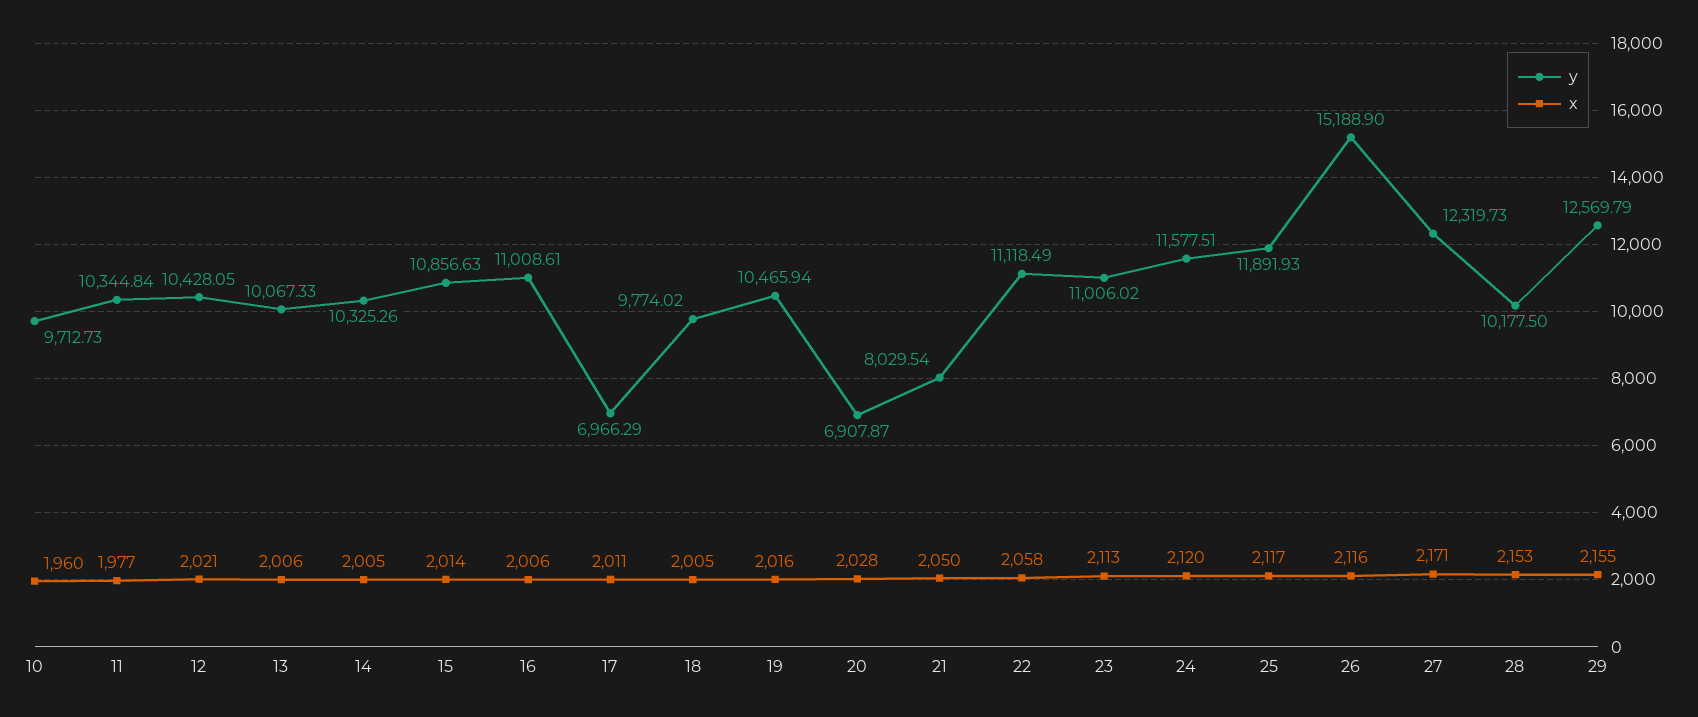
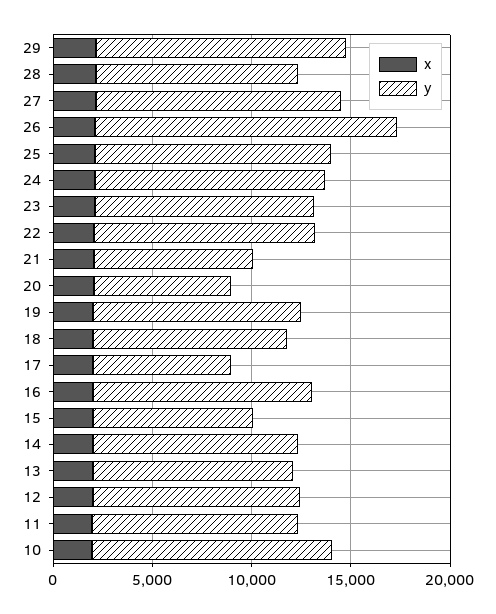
y, 10: 9712.73 -> 12000
y, 15: 10856.63 -> 8000

